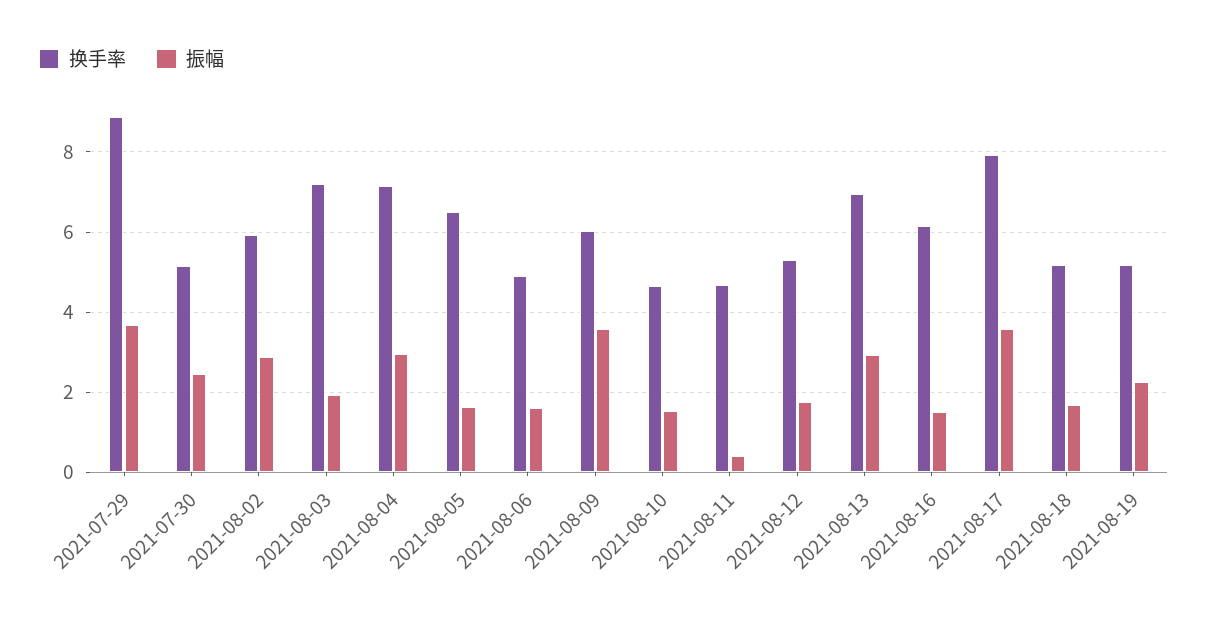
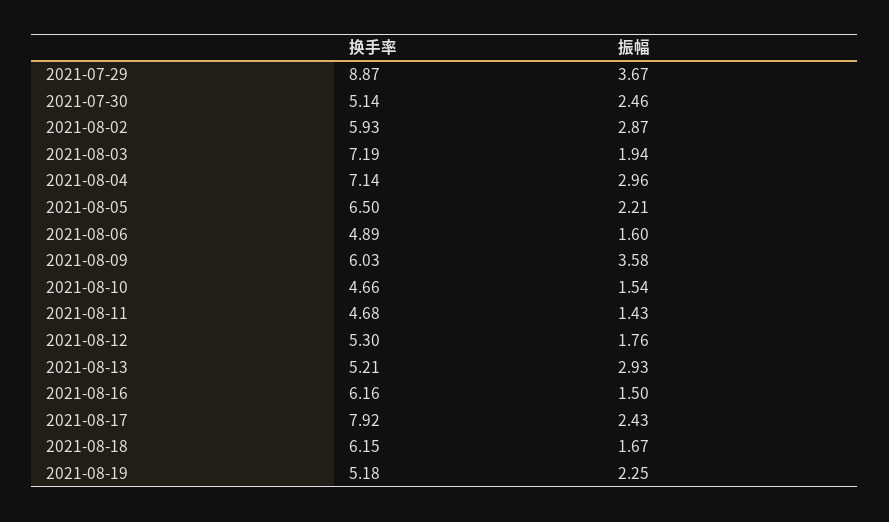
振幅, 2021-08-05: 1.6 -> 2.21
振幅, 2021-08-11: 0.4 -> 1.43
换手率, 2021-08-13: 7 -> 5.21
振幅, 2021-08-17: 3.6 -> 2.43
换手率, 2021-08-18: 5.2 -> 6.15

